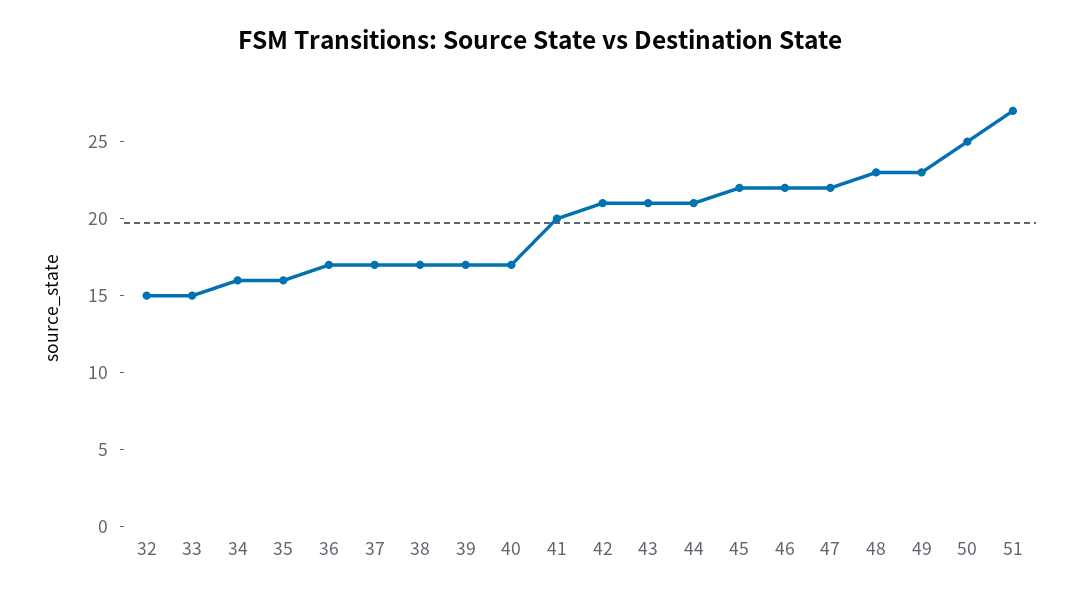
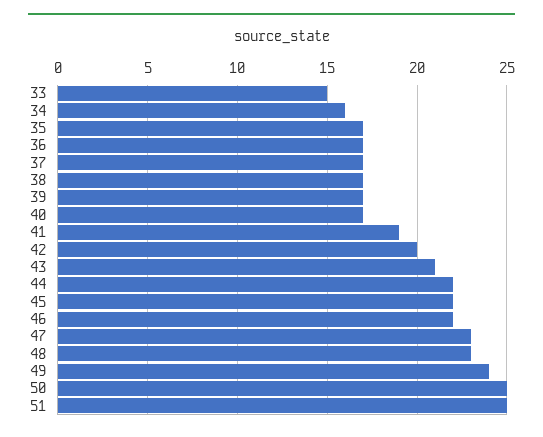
32: 15 -> none
35: 16 -> 17
41: 20 -> 19
42: 21 -> 20
44: 21 -> 22
47: 22 -> 23
49: 23 -> 24
51: 27 -> 25

